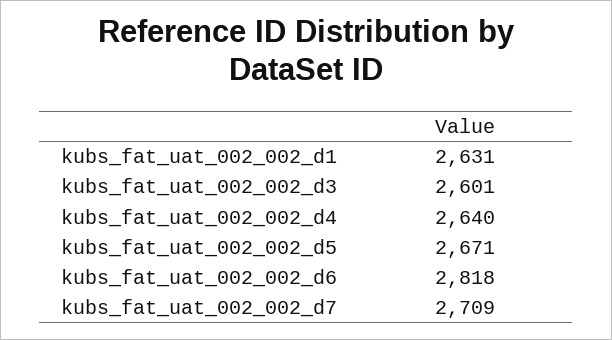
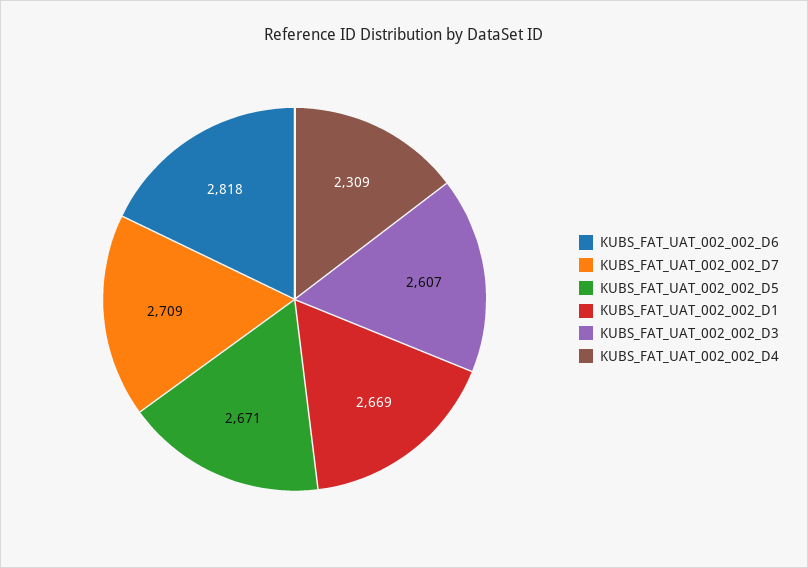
kubs_fat_uat_002_002_d1: 2631 -> 2669
kubs_fat_uat_002_002_d3: 2601 -> 2607
kubs_fat_uat_002_002_d4: 2640 -> 2309

